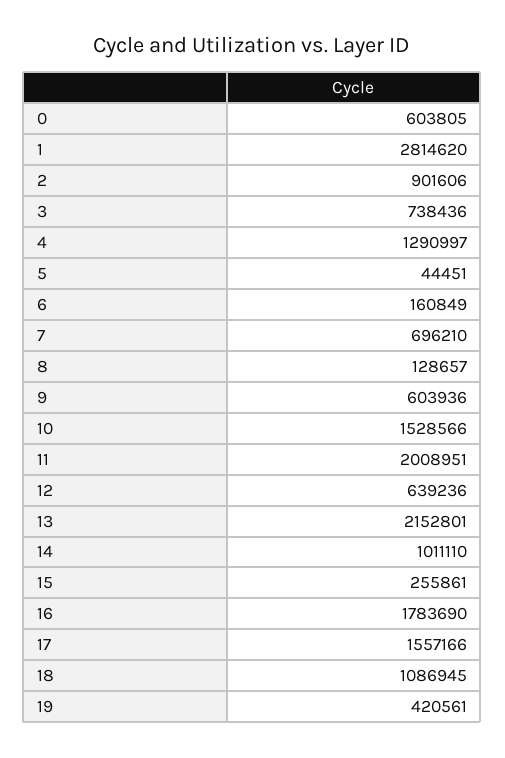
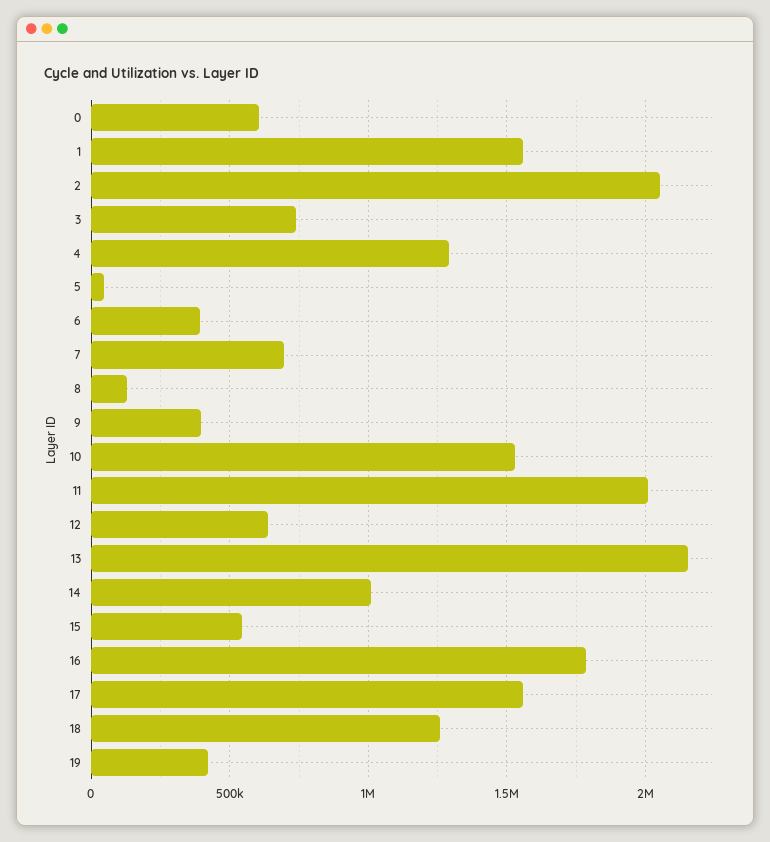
1: 2814620 -> 1550000
2: 901606 -> 2050000
6: 160849 -> 400000
9: 603936 -> 400000
15: 255861 -> 550000
18: 1086945 -> 1250000

